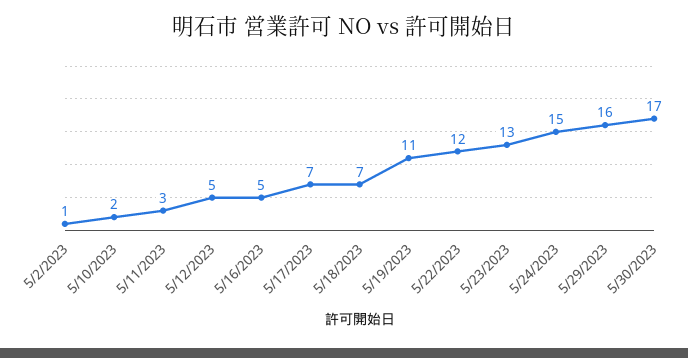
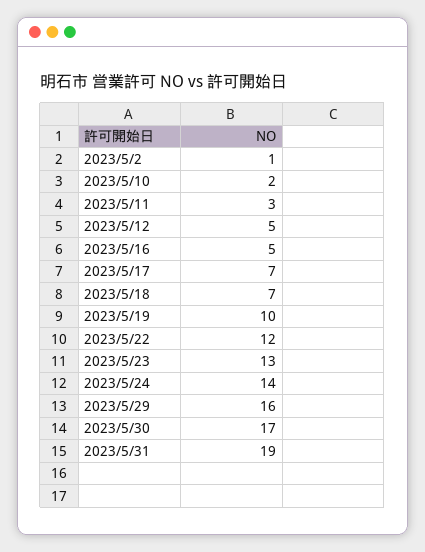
5/19/2023: 11 -> 10
5/24/2023: 15 -> 14
2023/5/31: none -> 19

